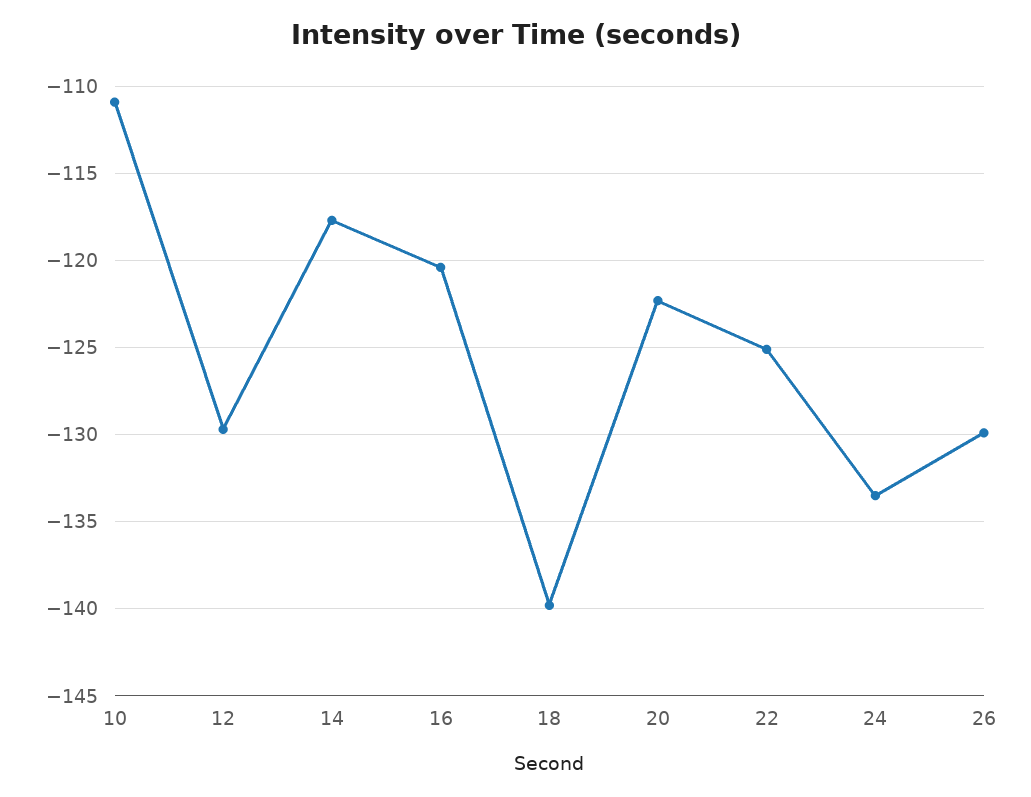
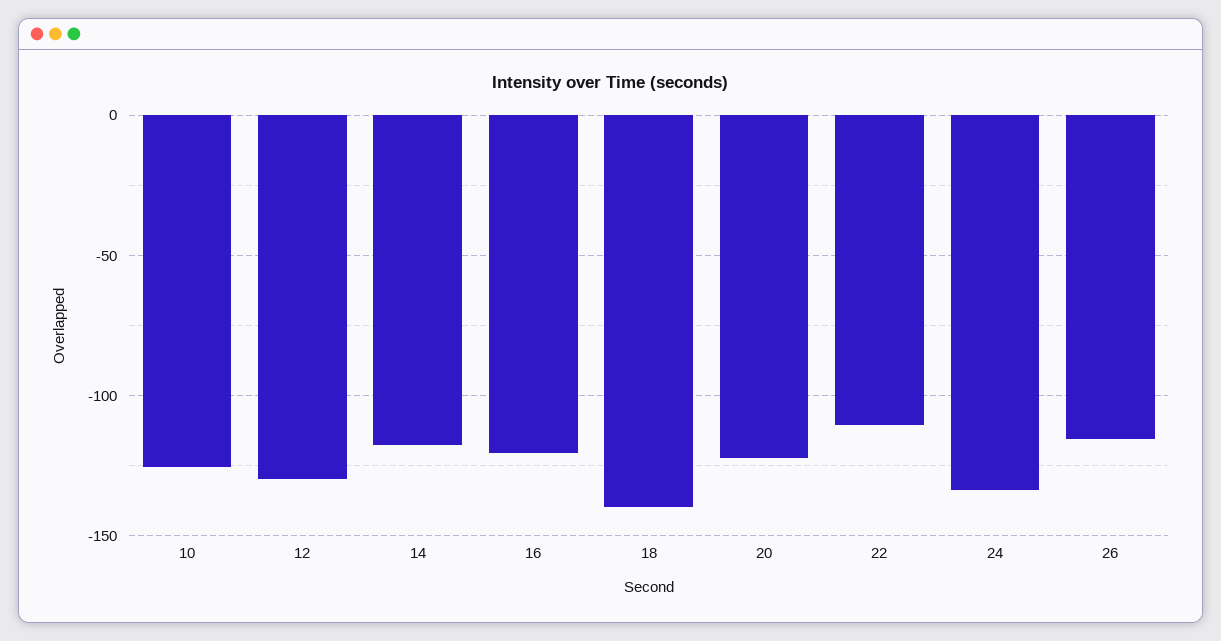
10: -111 -> -125
22: -125 -> -110
26: -130 -> -115

